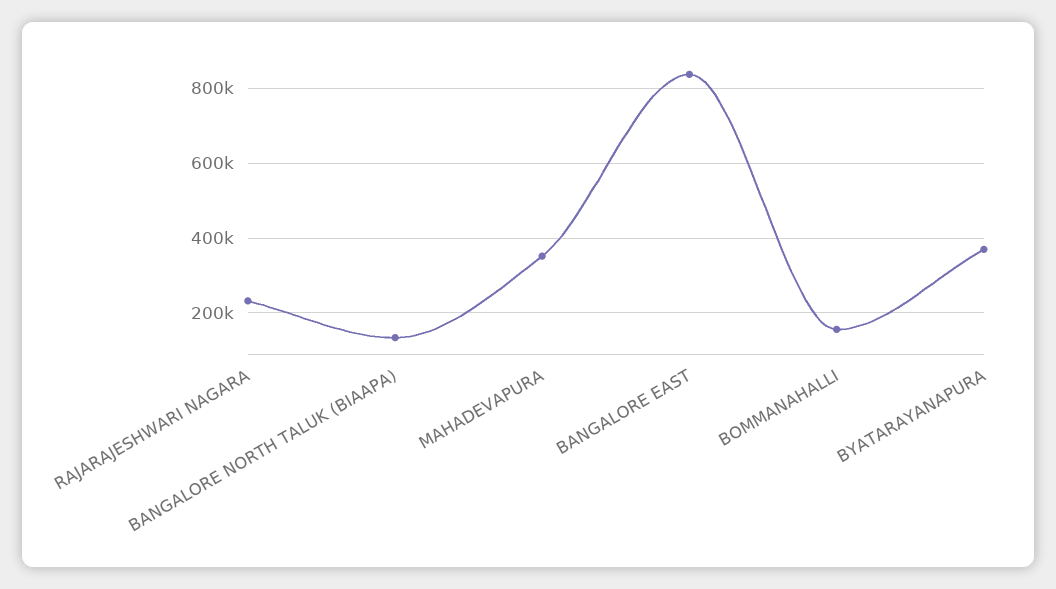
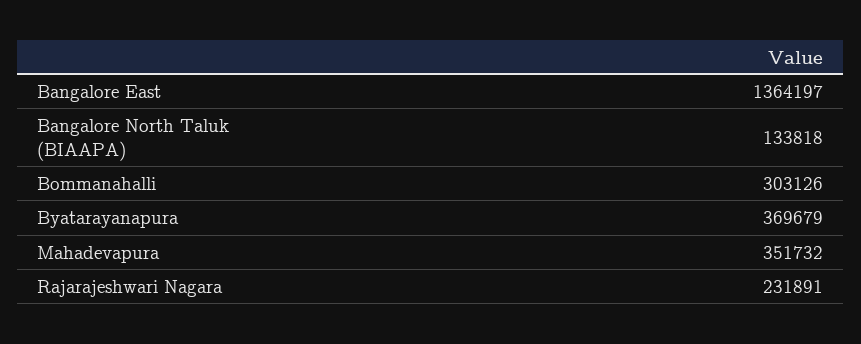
BANGALORE EAST: 840000 -> 1364197
BOMMANAHALLI: 160000 -> 303126

